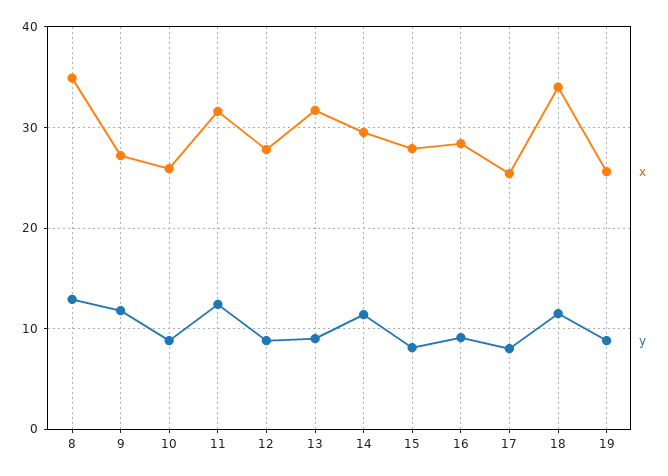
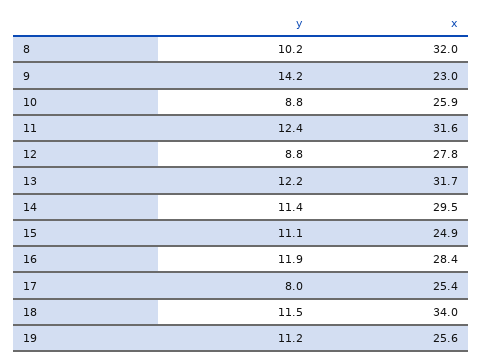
x, 8: 35 -> 32
y, 8: 13 -> 10.2
x, 9: 27 -> 23
y, 9: 12 -> 14.2
y, 13: 9 -> 12.2
x, 15: 28 -> 24.9
y, 15: 8 -> 11.1
y, 16: 9 -> 11.9
y, 19: 9 -> 11.2

